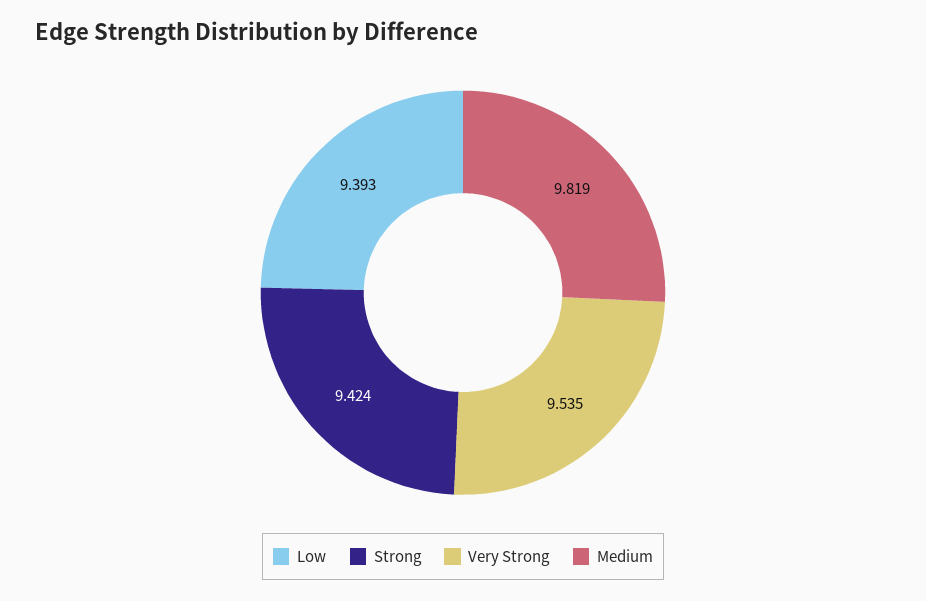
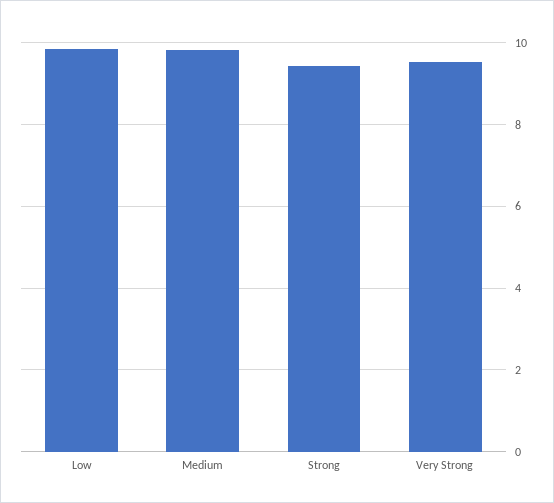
Low: 9.393 -> 9.8

